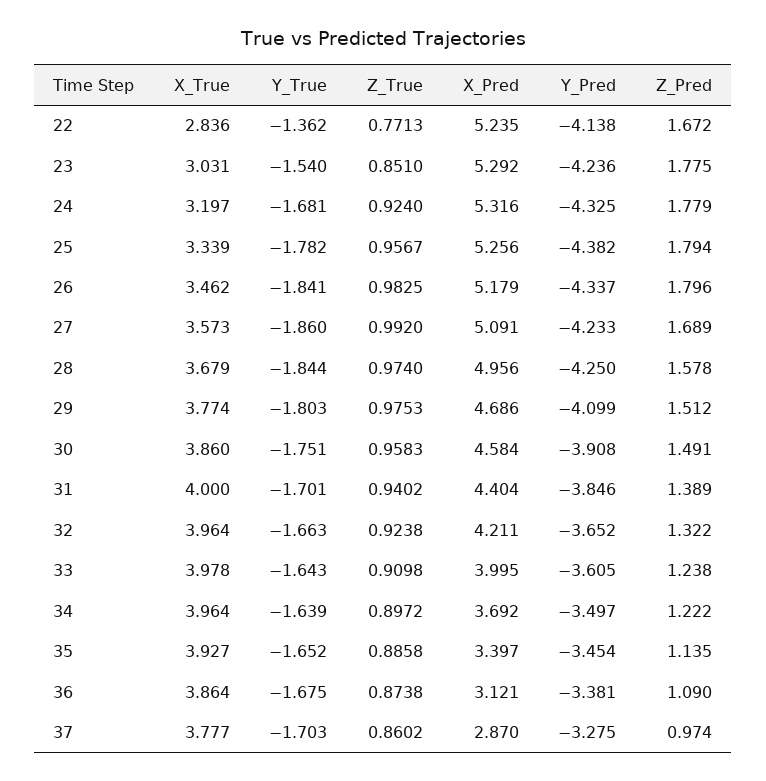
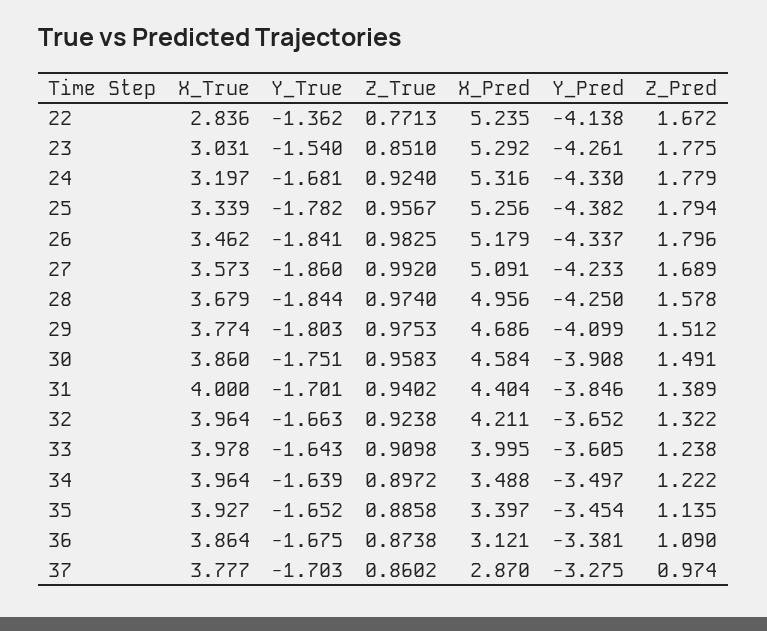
Y_Pred, 23: -4.236 -> -4.261
Y_Pred, 24: -4.325 -> -4.33
X_Pred, 34: 3.692 -> 3.488

